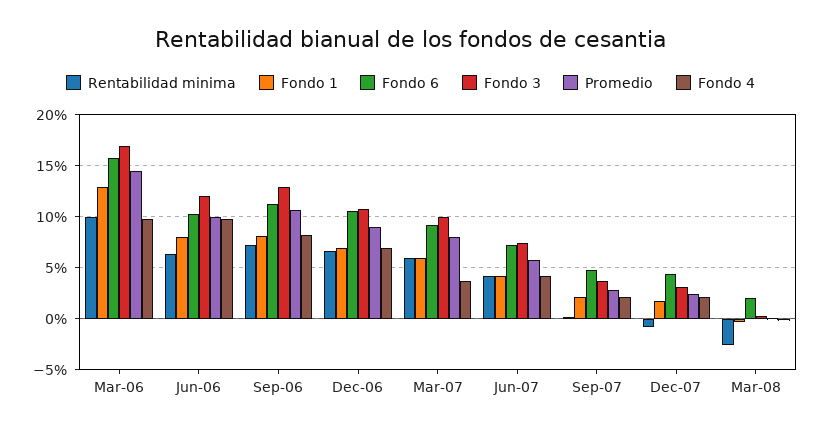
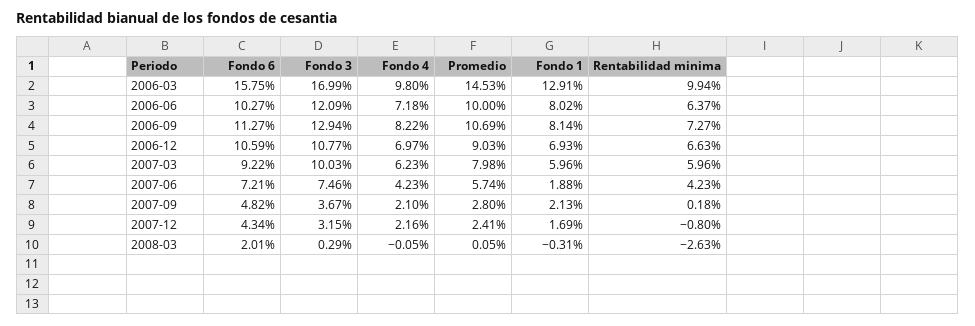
Fondo 4, Jun-06: 10 -> 7.18
Fondo 4, Mar-07: 4 -> 6.23
Fondo 1, Jun-07: 4 -> 1.88

